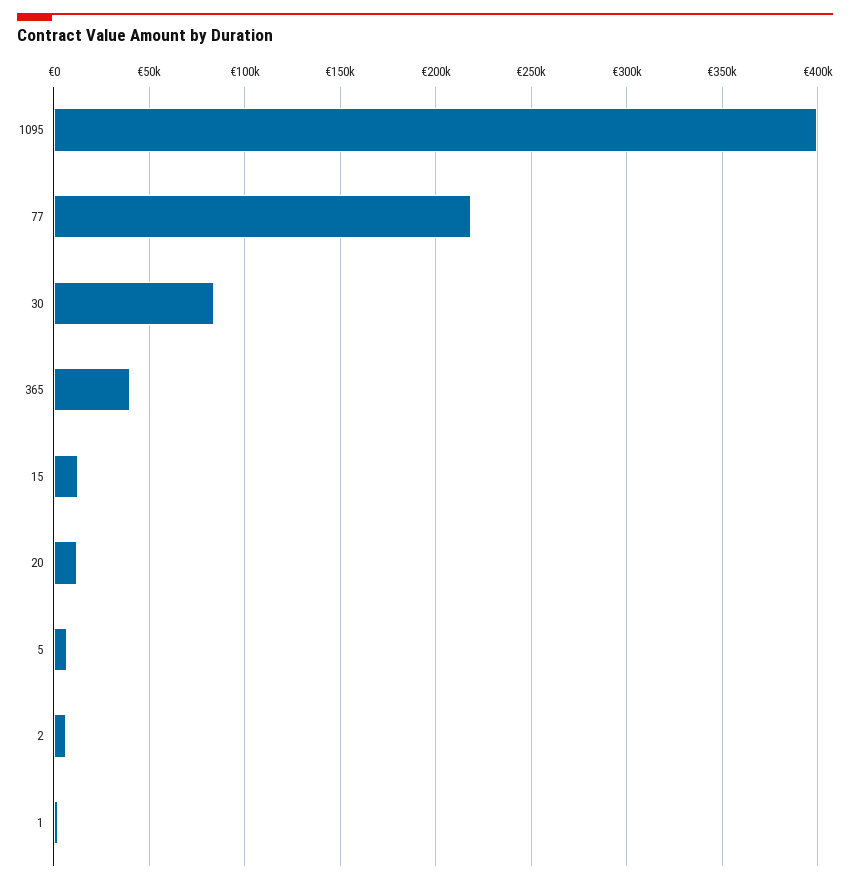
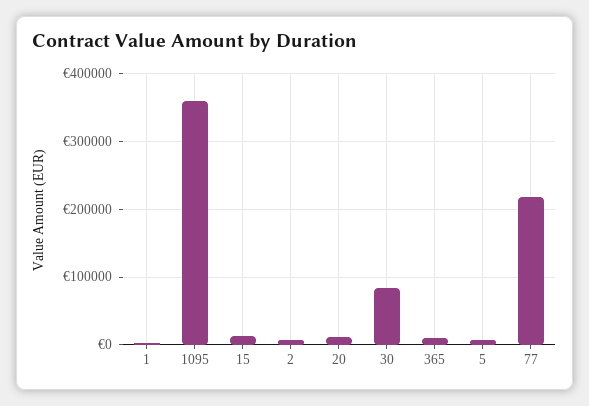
1095: 400000 -> 360000
365: 40000 -> 10000

